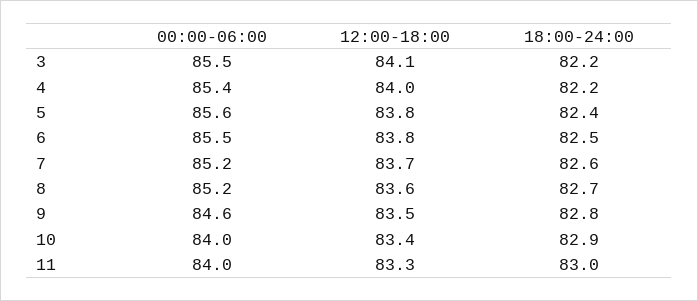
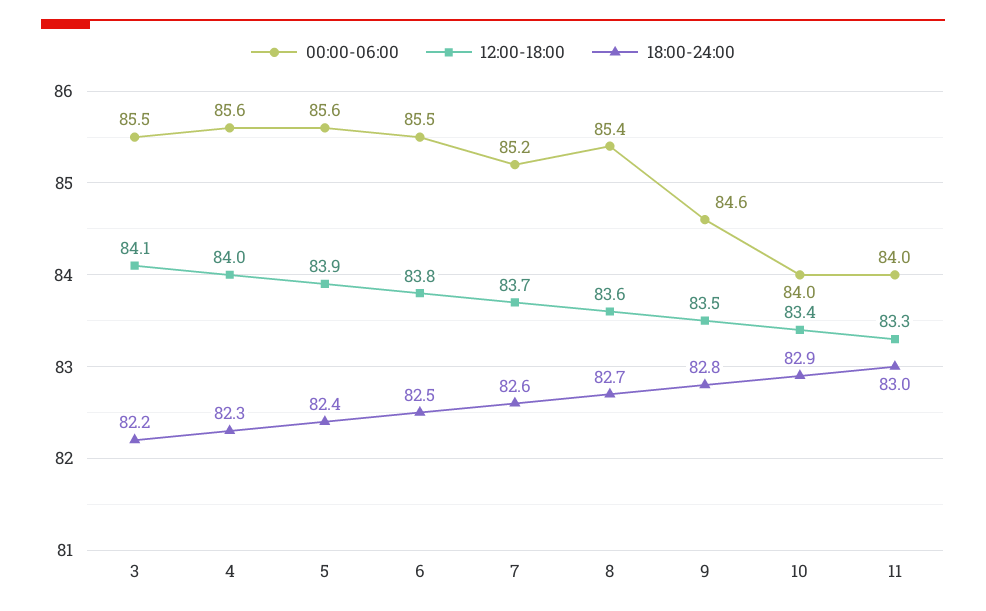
00:00-06:00, 4: 85.4 -> 85.6
18:00-24:00, 4: 82.2 -> 82.3
12:00-18:00, 5: 83.8 -> 83.9
00:00-06:00, 8: 85.2 -> 85.4

